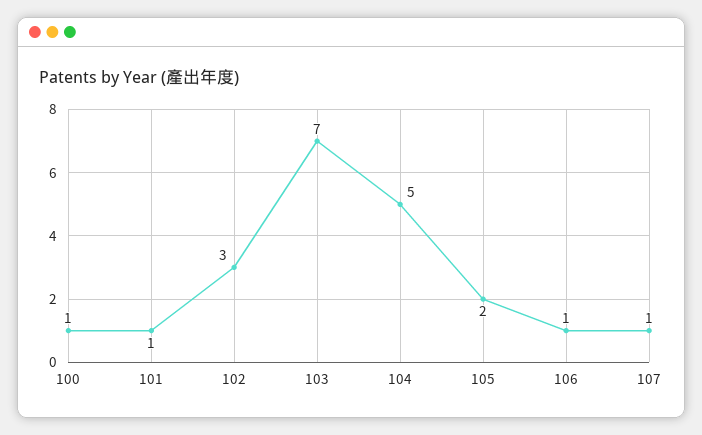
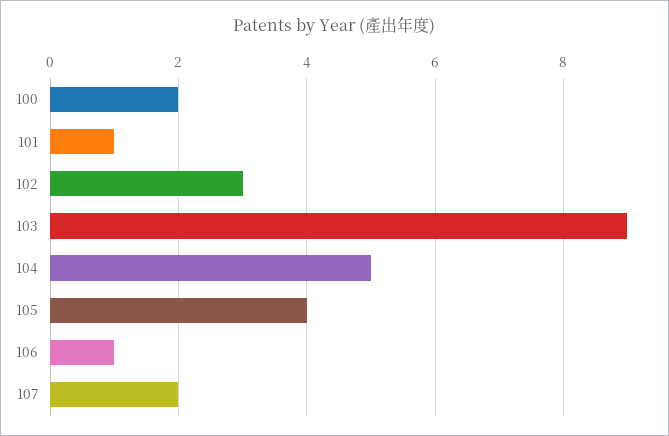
100: 1 -> 2
103: 7 -> 9
105: 2 -> 4
107: 1 -> 2

